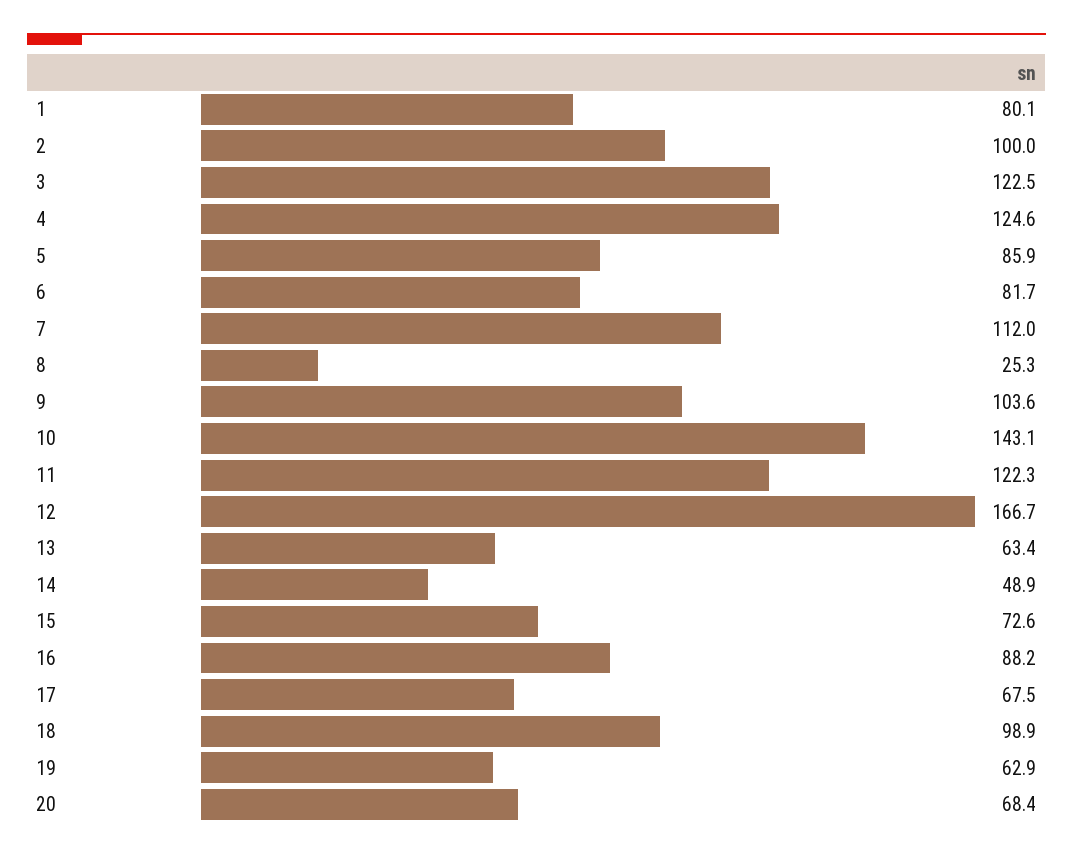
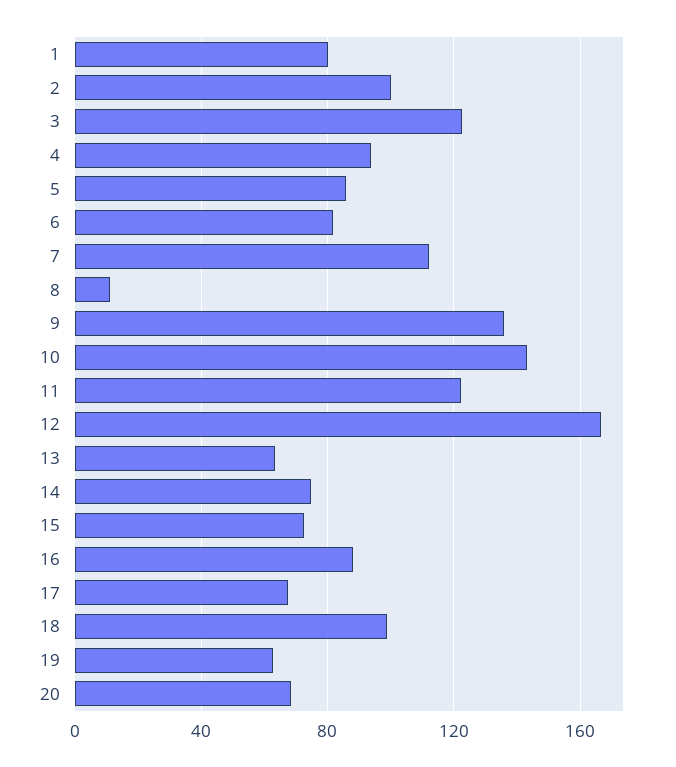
4: 124.6 -> 95
8: 25.3 -> 10
9: 103.6 -> 135
14: 48.9 -> 75

